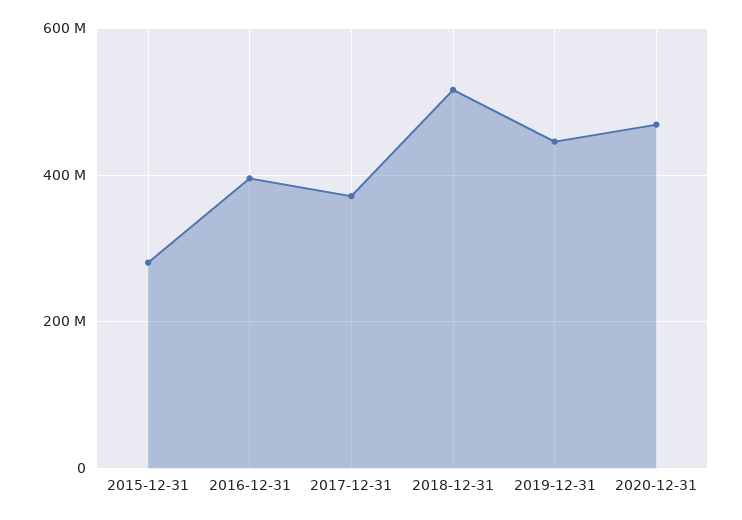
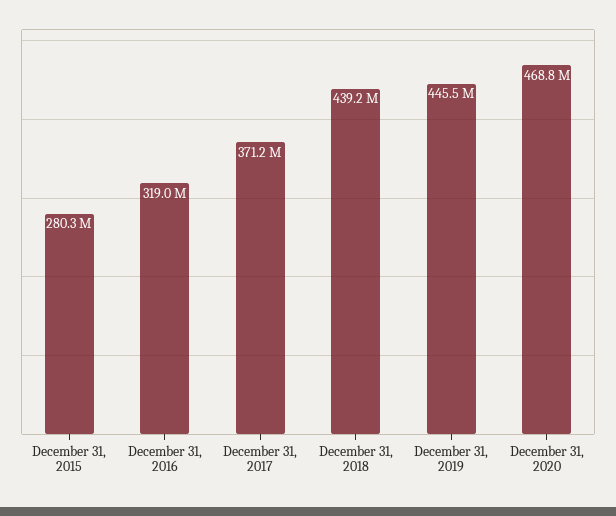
2016-12-31: 400000000 -> 319000000
2018-12-31: 520000000 -> 439200000

